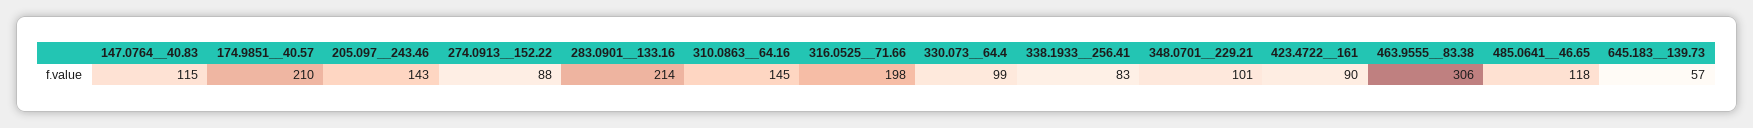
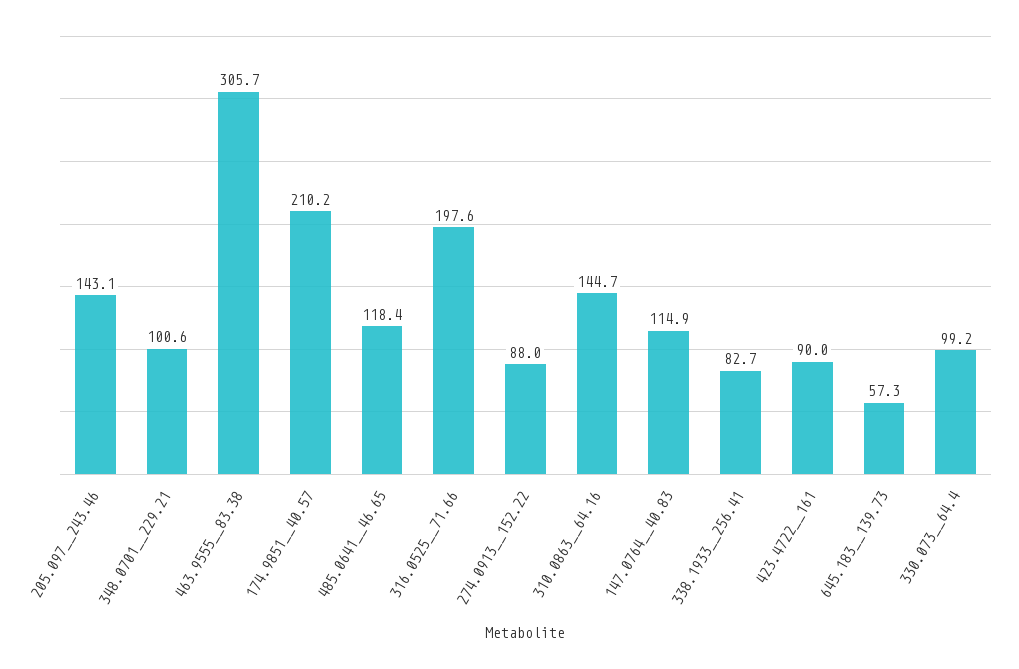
283.0901__133.16: 214 -> none

